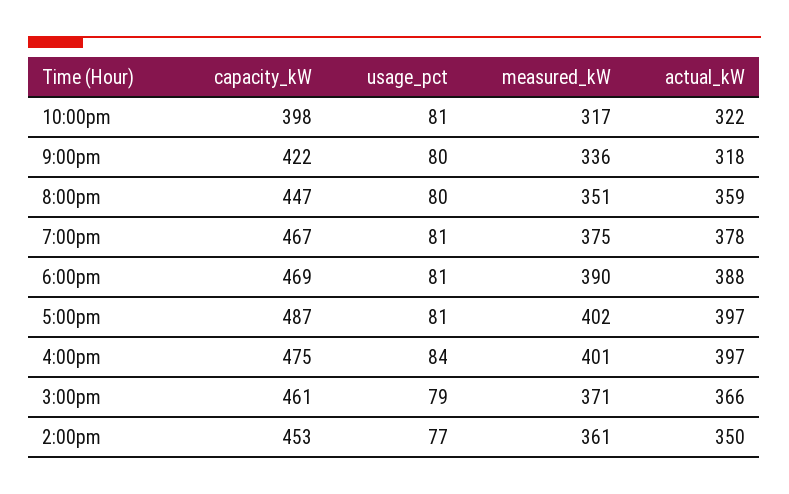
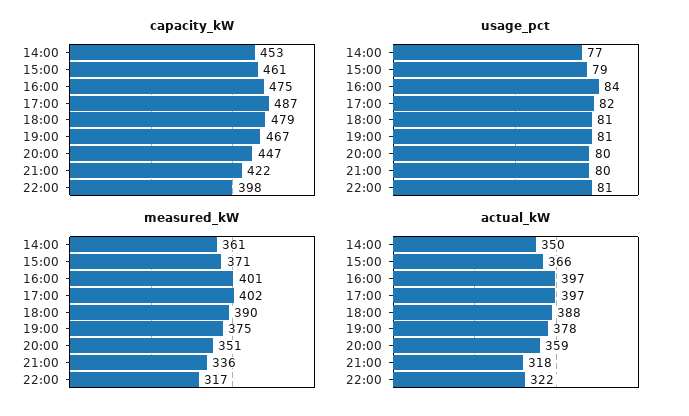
capacity_kW, 6:00pm: 469 -> 479
usage_pct, 5:00pm: 81 -> 82

